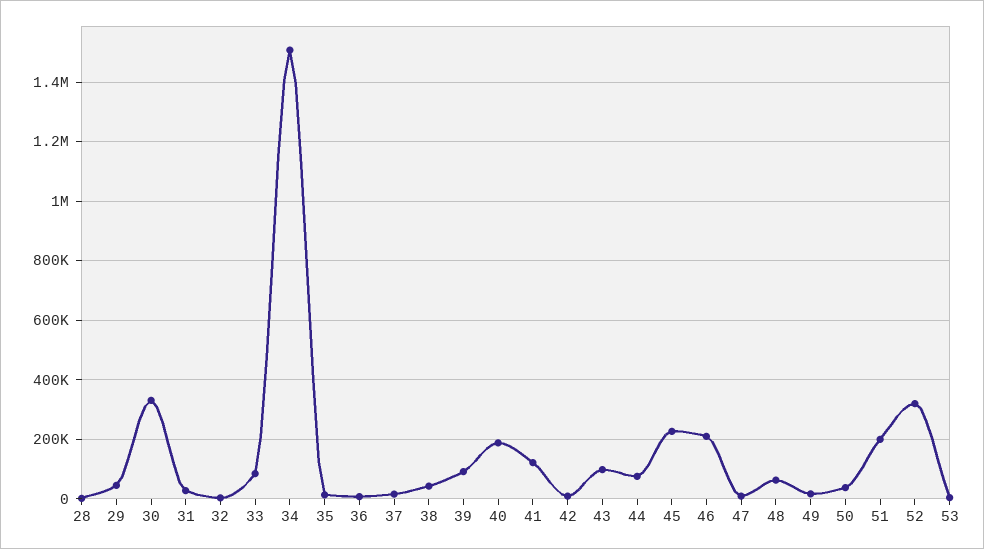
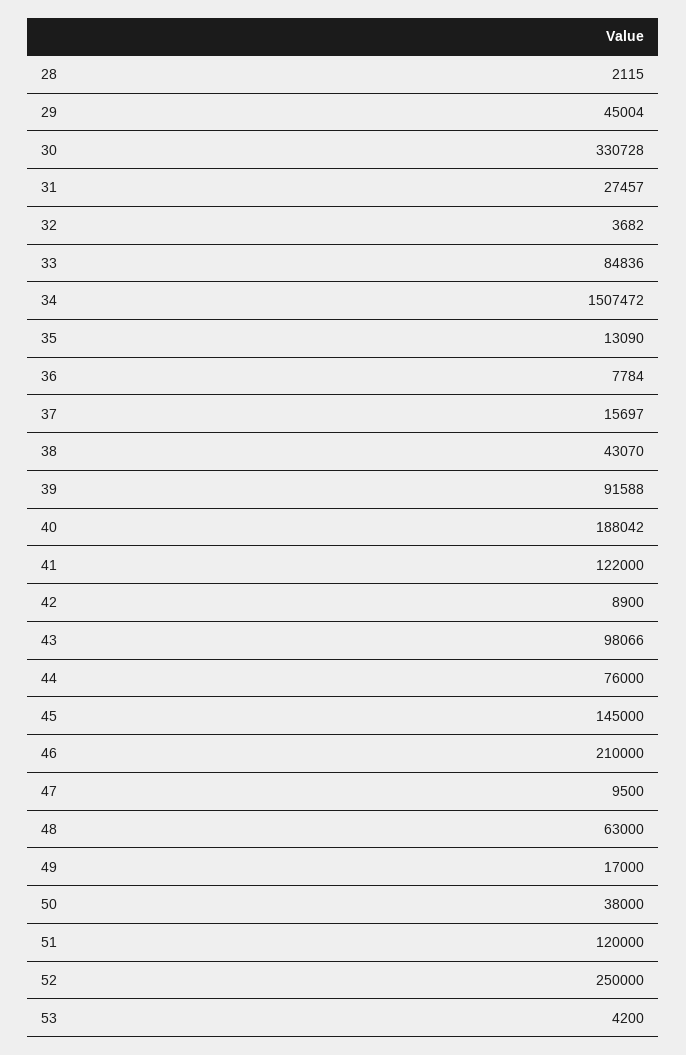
45: 225000 -> 145000
51: 200000 -> 120000
52: 325000 -> 250000

